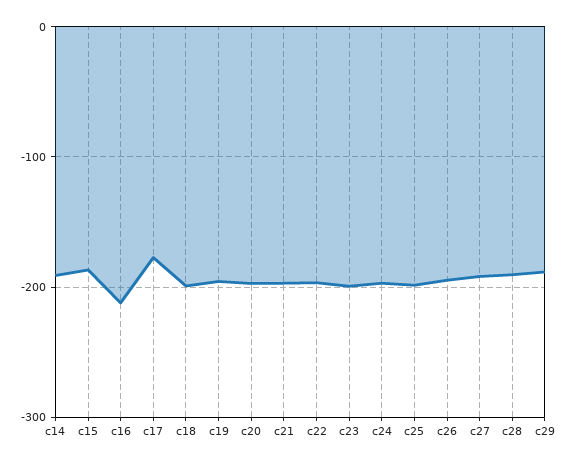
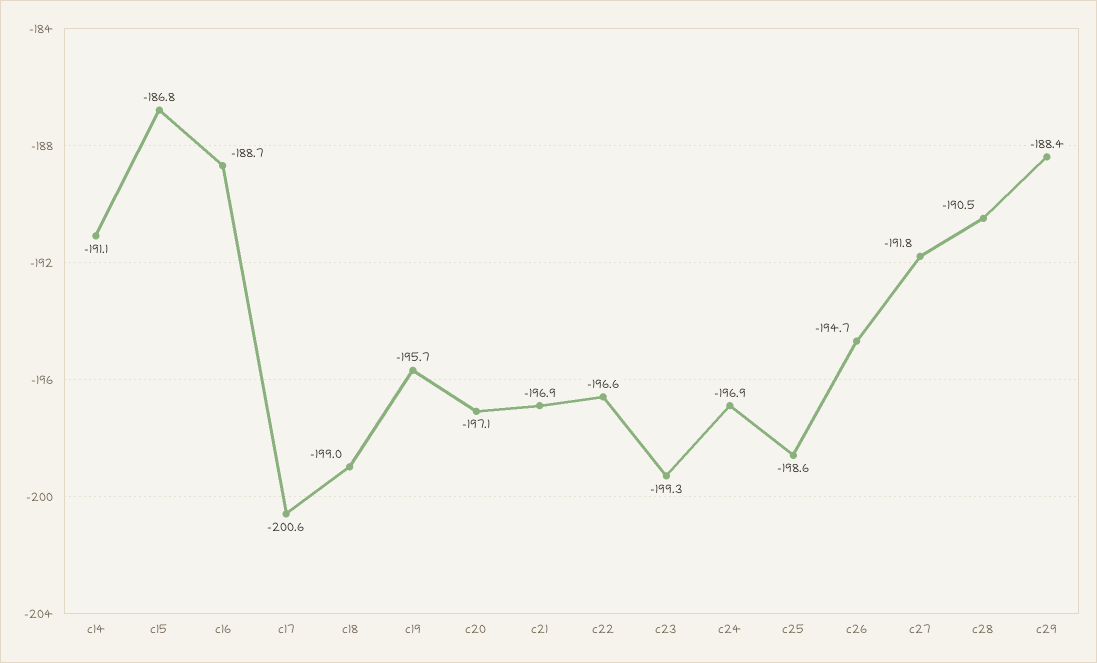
c16: -210 -> -188.7
c17: -180 -> -200.6

